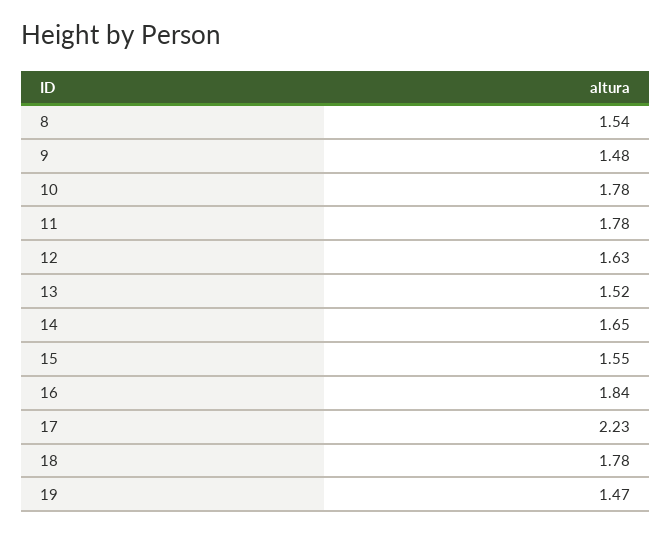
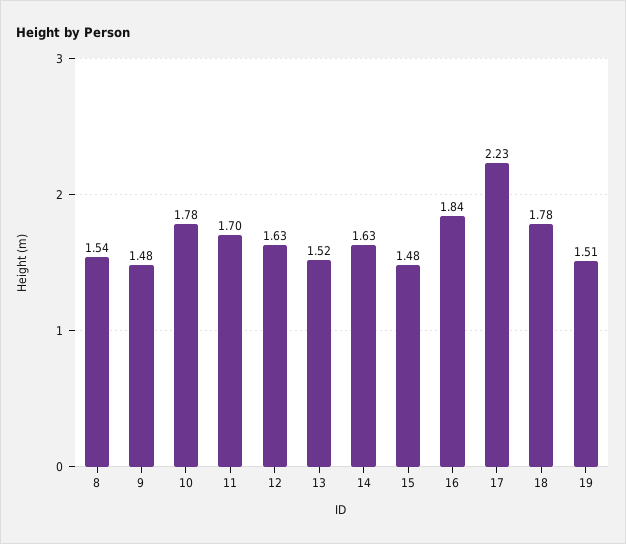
11: 1.78 -> 1.7
14: 1.65 -> 1.63
15: 1.55 -> 1.48
19: 1.47 -> 1.51

